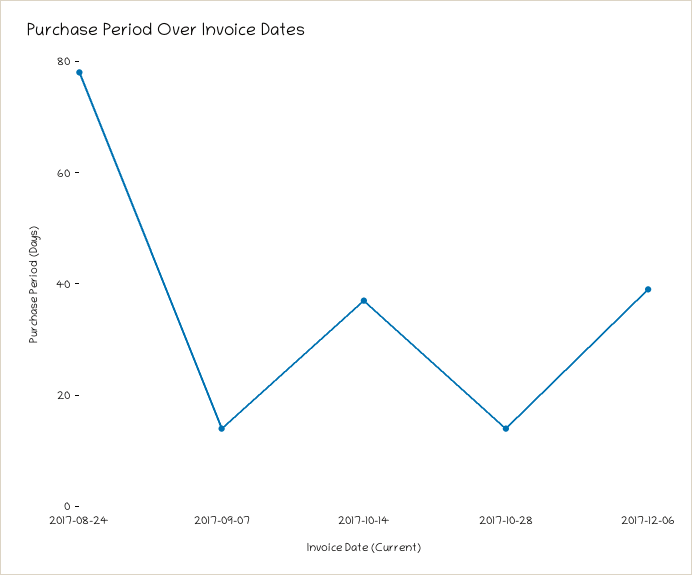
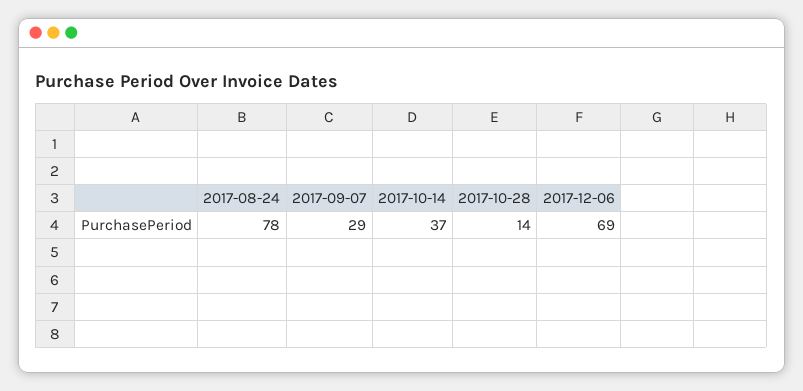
2017-09-07: 15 -> 29
2017-12-06: 40 -> 69

